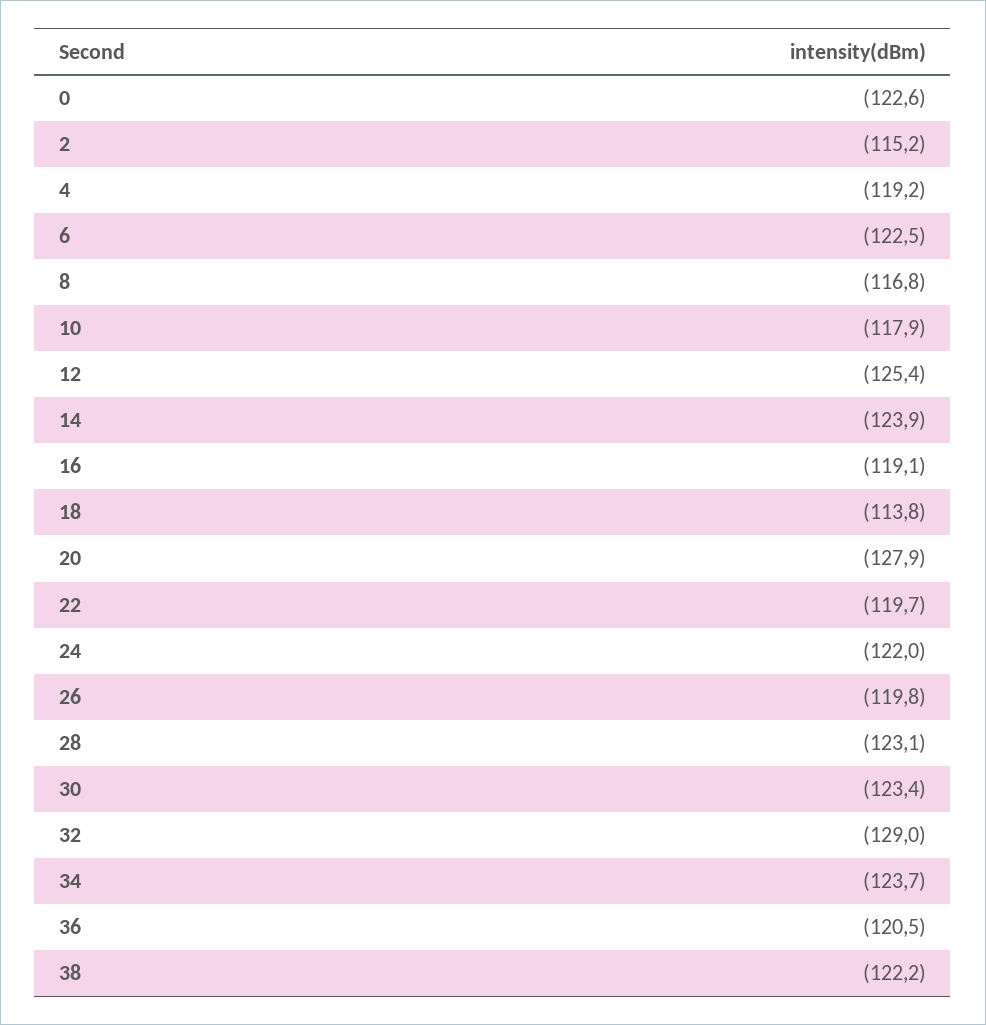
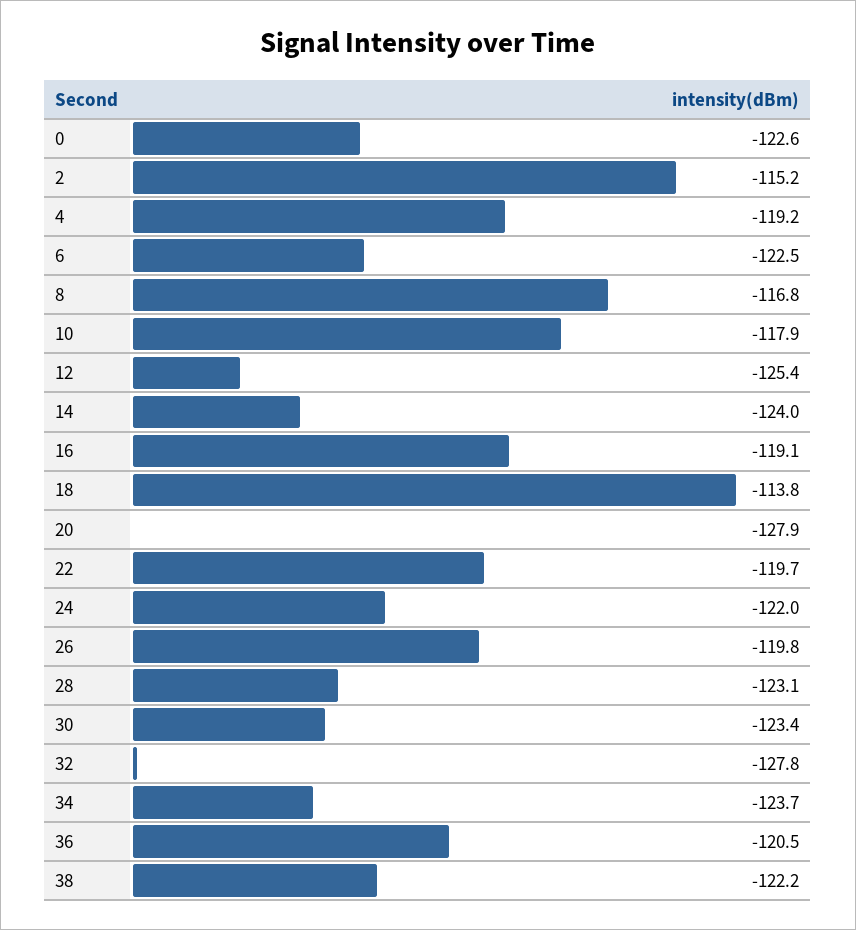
14: -123.9 -> -124
32: -129 -> -127.8

